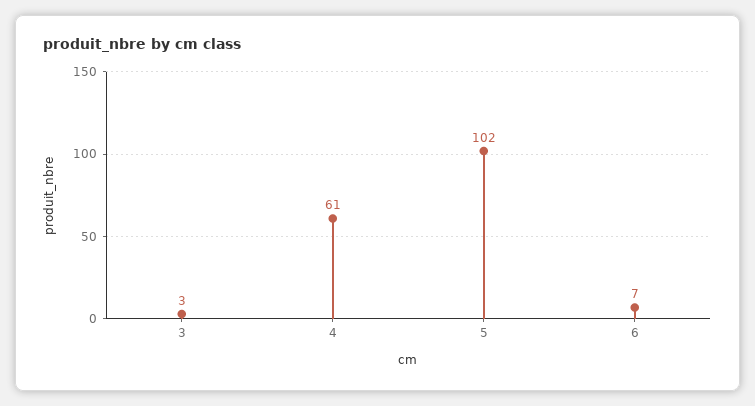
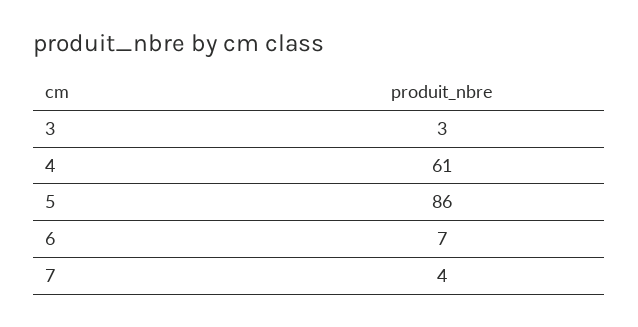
5: 102 -> 86
7: none -> 4

